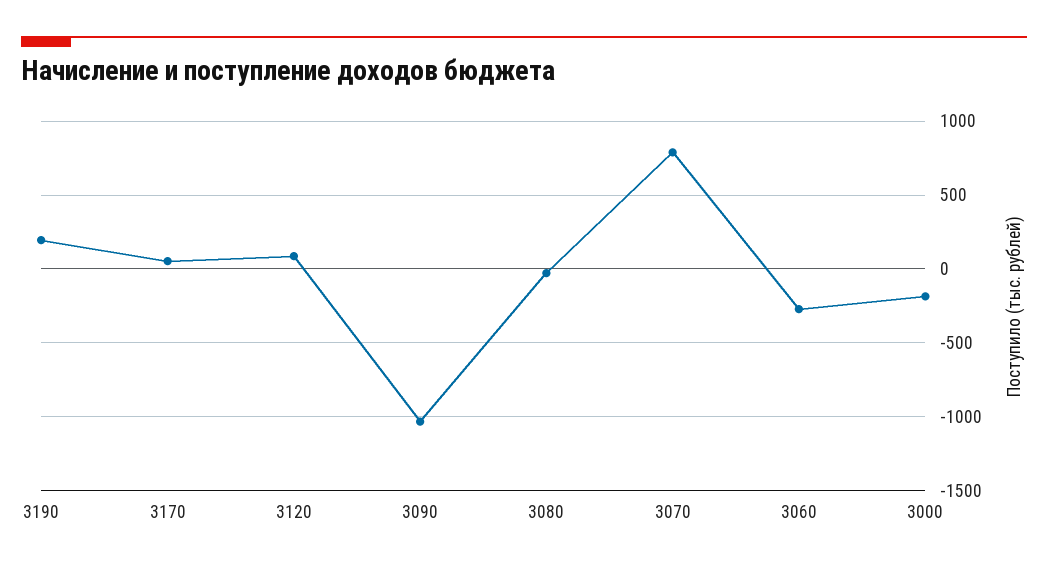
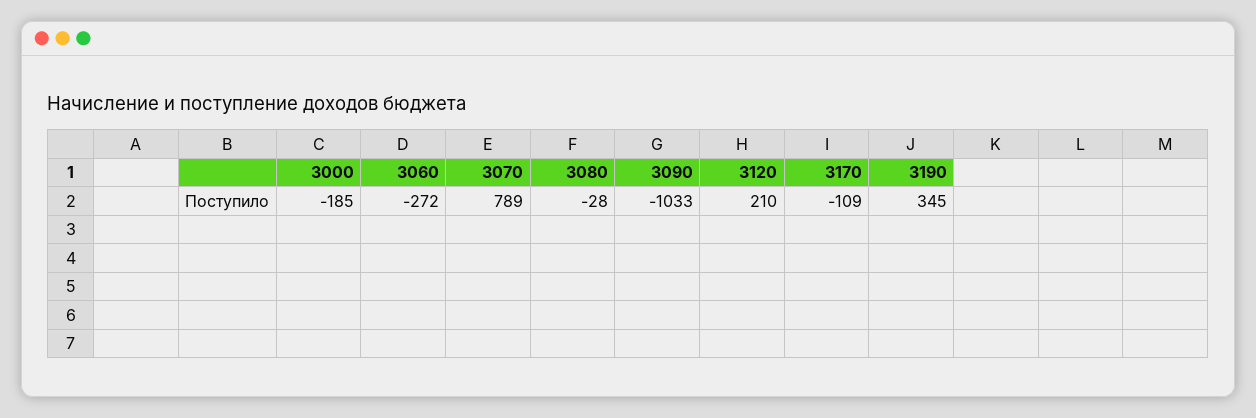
3190: 200 -> 345
3170: 50 -> -109
3120: 100 -> 210

